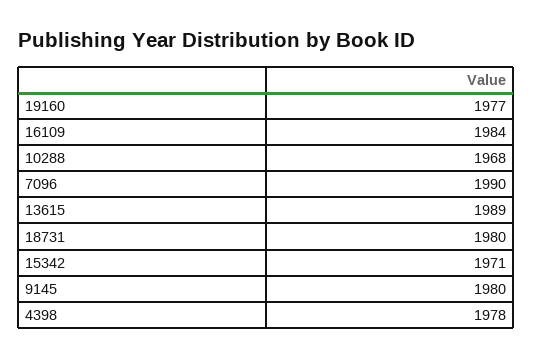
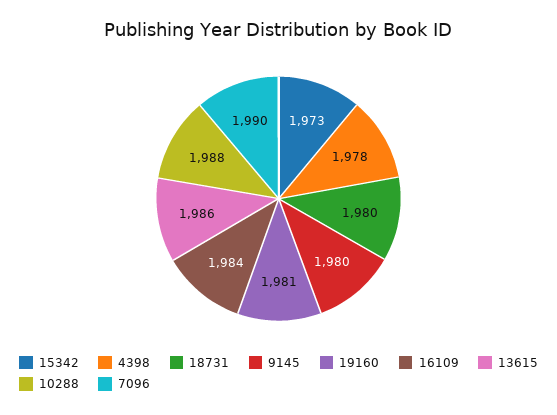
19160: 1977 -> 1981
10288: 1968 -> 1988
13615: 1989 -> 1986
15342: 1971 -> 1973

